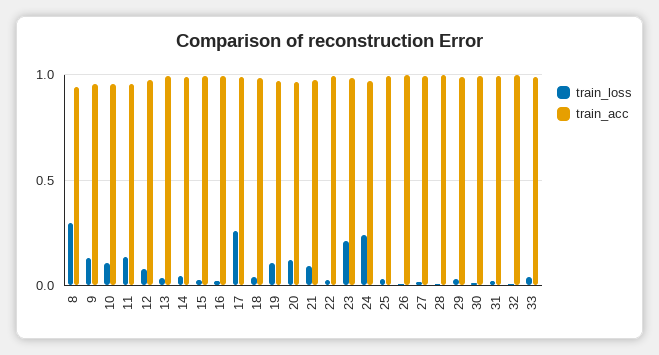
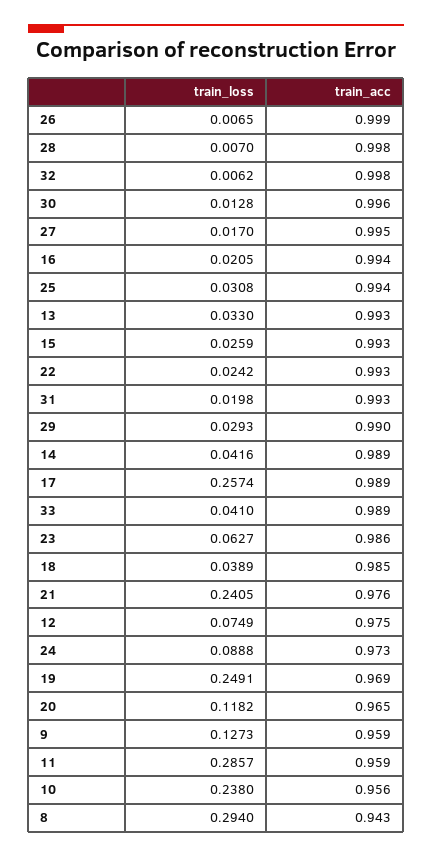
train_loss, 10: 0.1 -> 0.238
train_loss, 11: 0.15 -> 0.2857
train_loss, 19: 0.1 -> 0.2491
train_loss, 21: 0.1 -> 0.2405
train_loss, 23: 0.2 -> 0.0627
train_loss, 24: 0.25 -> 0.0888

